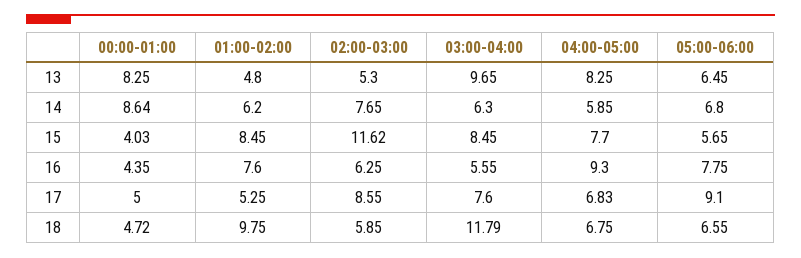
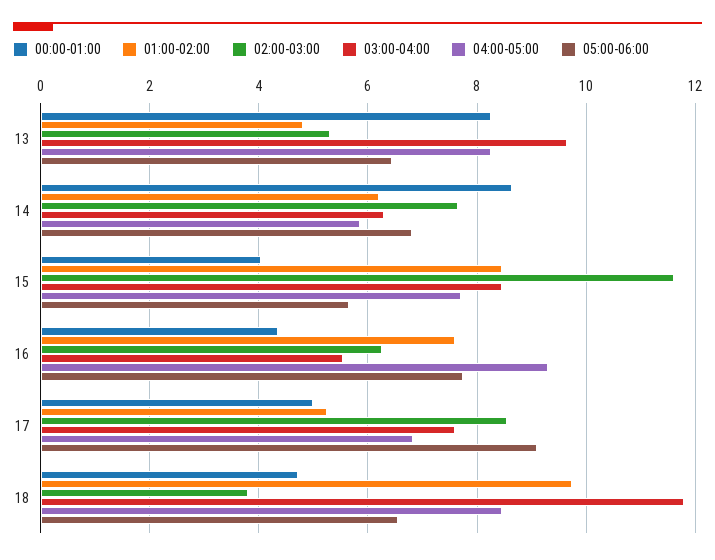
02:00-03:00, 18: 5.85 -> 3.8
04:00-05:00, 18: 6.75 -> 8.4

